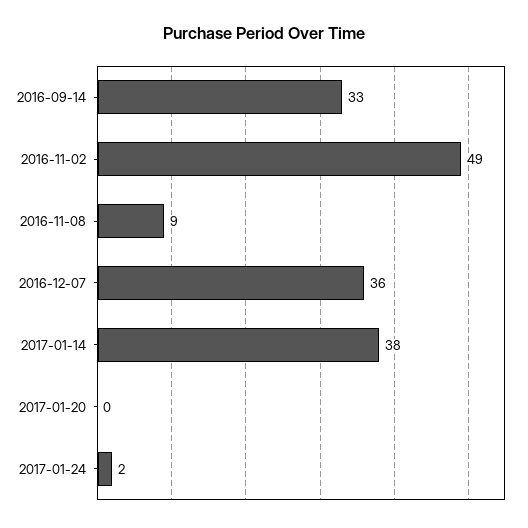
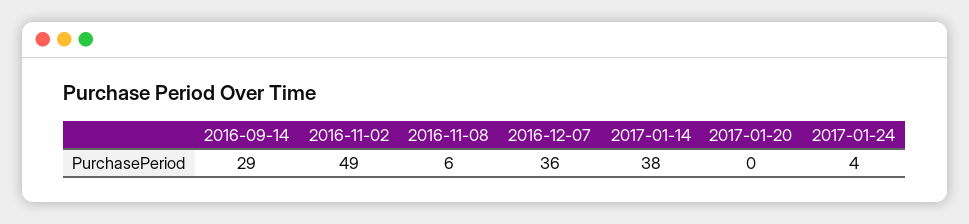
2016-09-14: 33 -> 29
2016-11-08: 9 -> 6
2017-01-24: 2 -> 4

